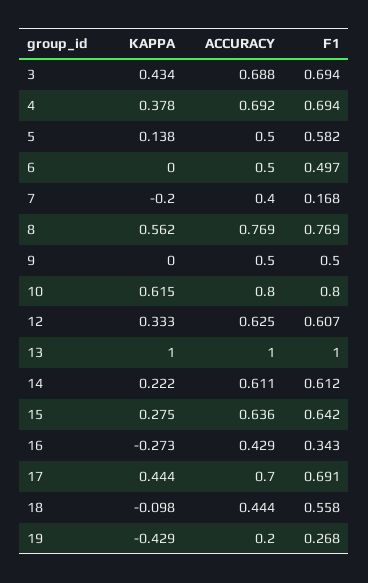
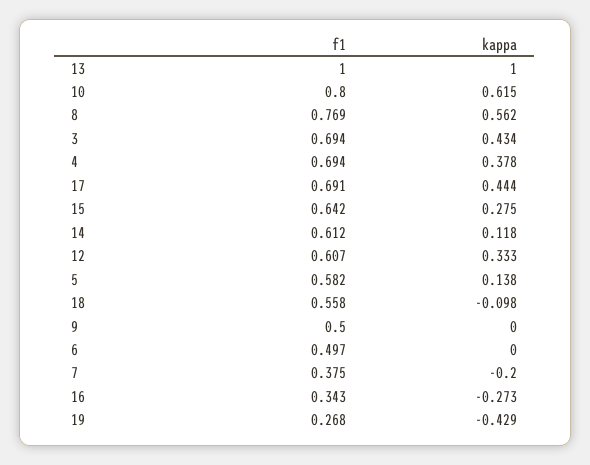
ACCURACY, 3: 0.688 -> none
ACCURACY, 4: 0.692 -> none
ACCURACY, 5: 0.5 -> none
ACCURACY, 6: 0.5 -> none
ACCURACY, 7: 0.4 -> none
F1, 7: 0.168 -> 0.375
ACCURACY, 8: 0.769 -> none
ACCURACY, 9: 0.5 -> none
ACCURACY, 10: 0.8 -> none
ACCURACY, 12: 0.625 -> none
ACCURACY, 13: 1 -> none
KAPPA, 14: 0.222 -> 0.118
ACCURACY, 14: 0.611 -> none
ACCURACY, 15: 0.636 -> none
ACCURACY, 16: 0.429 -> none
ACCURACY, 17: 0.7 -> none
ACCURACY, 18: 0.444 -> none
ACCURACY, 19: 0.2 -> none

